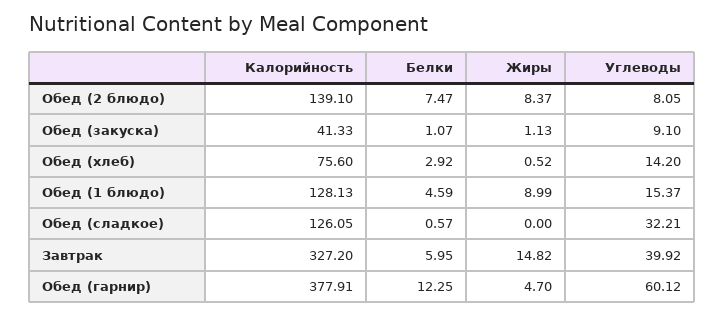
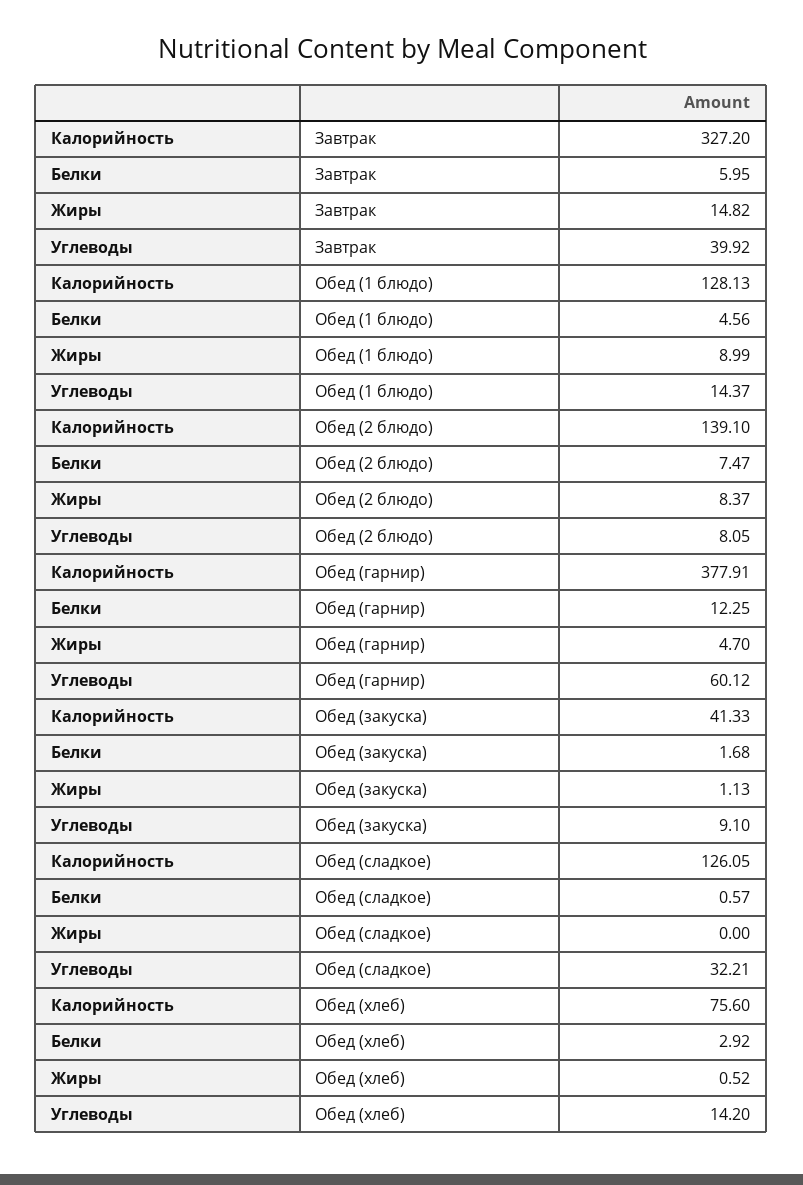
Белки, Обед (закуска): 1.07 -> 1.68
Белки, Обед (1 блюдо): 4.59 -> 4.56
Углеводы, Обед (1 блюдо): 15.37 -> 14.37

